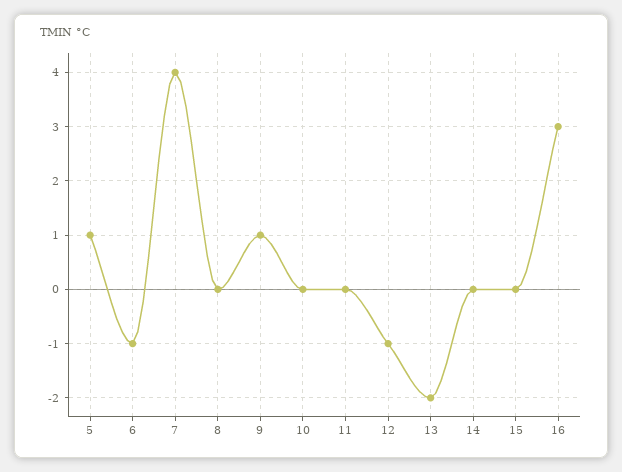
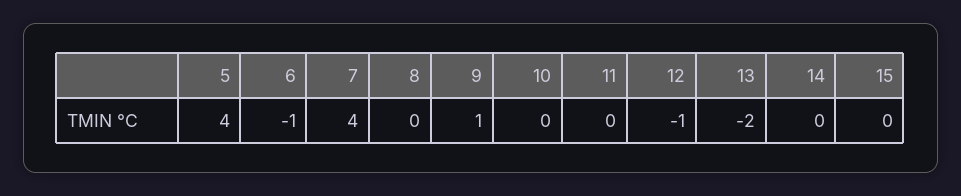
5: 1 -> 4
16: 3 -> none

